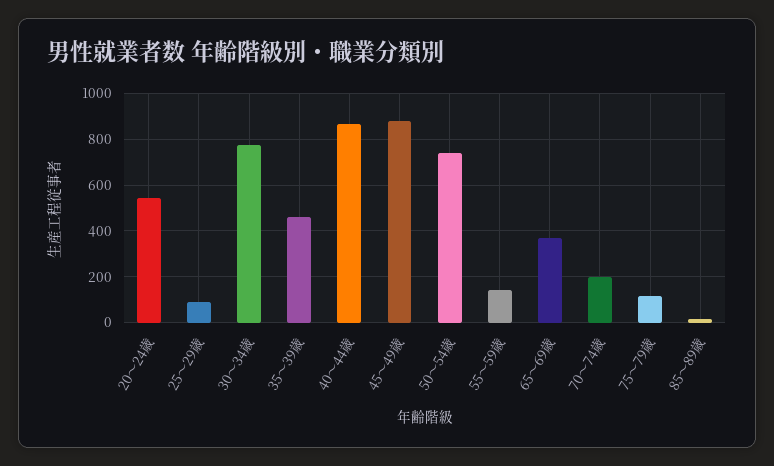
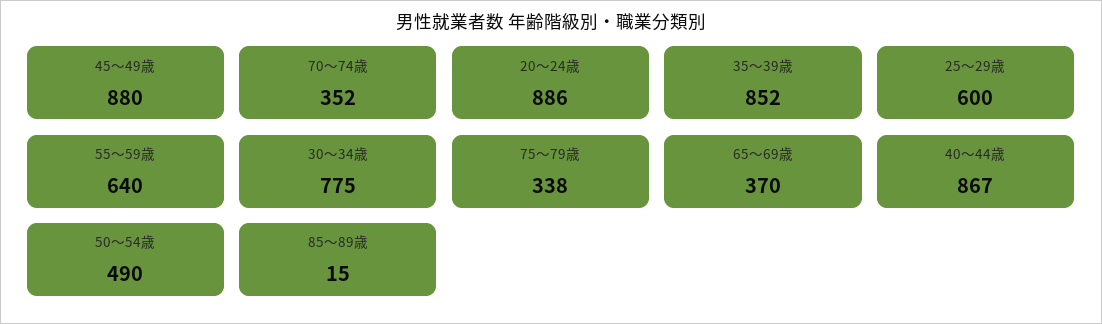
20～24歳: 550 -> 886
25～29歳: 100 -> 600
35～39歳: 450 -> 852
50～54歳: 750 -> 490
55～59歳: 150 -> 640
70～74歳: 200 -> 352
75～79歳: 100 -> 338

